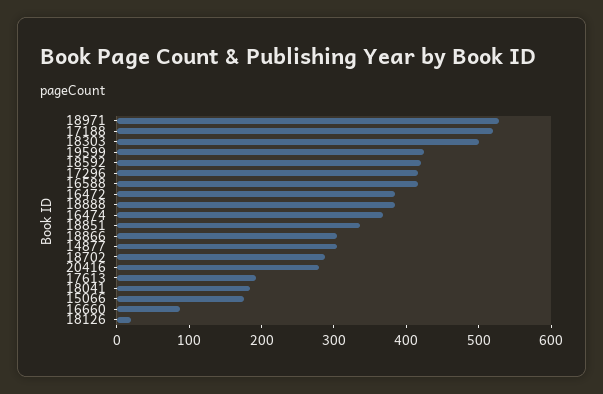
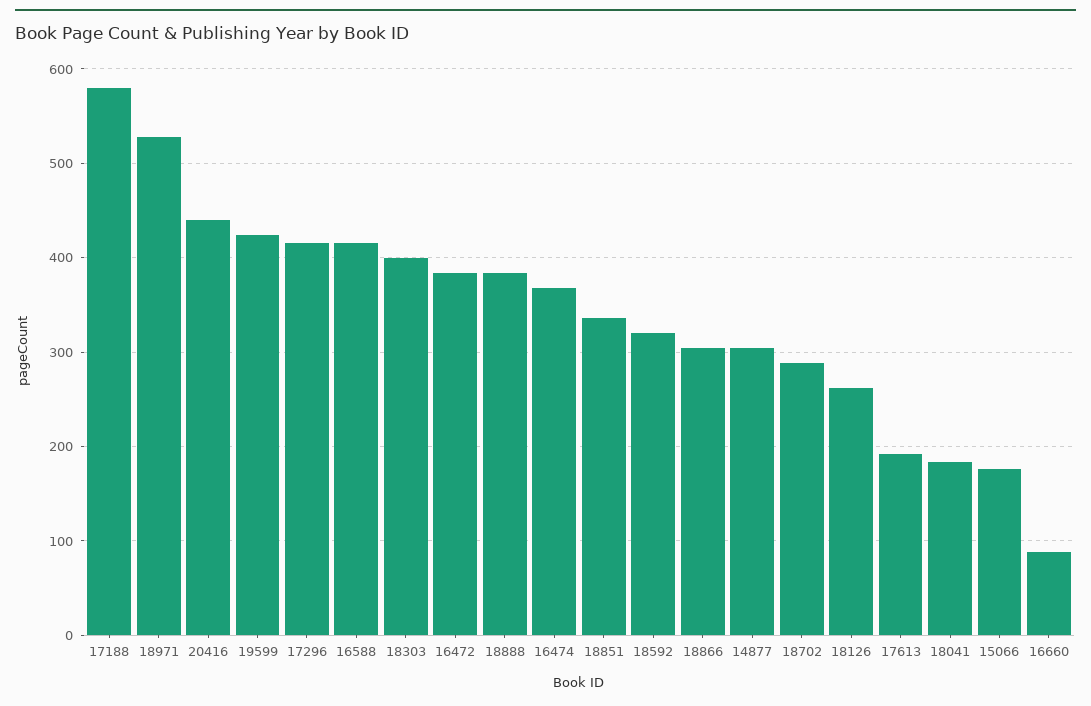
17188: 520 -> 580
18303: 500 -> 400
18592: 420 -> 320
20416: 280 -> 440
18126: 20 -> 260

